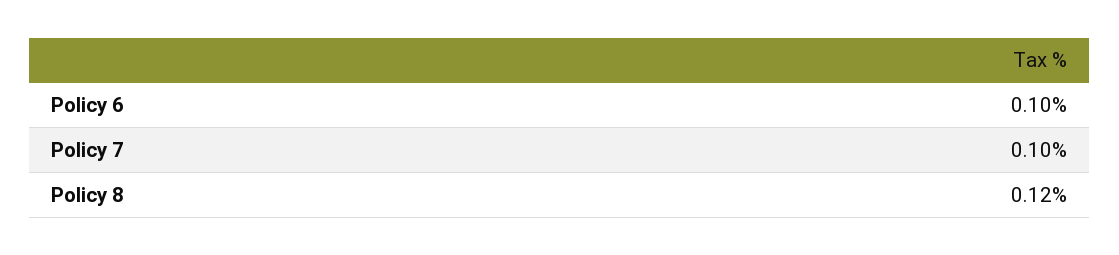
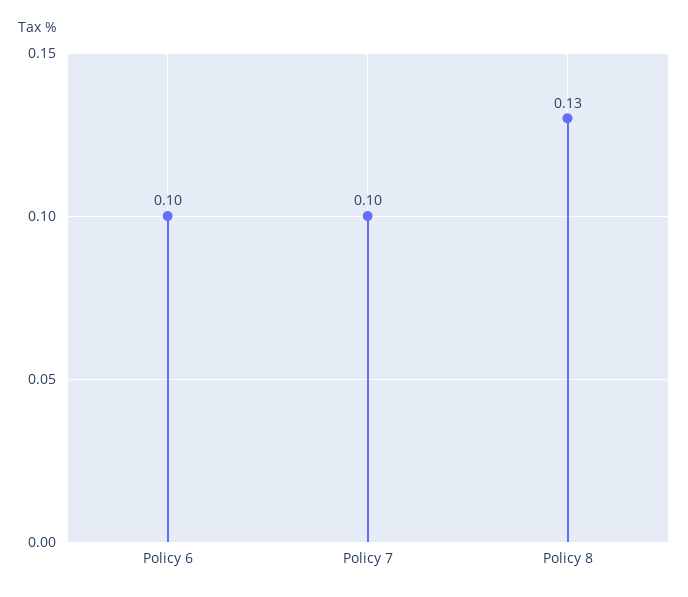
Policy 8: 0.12 -> 0.13

